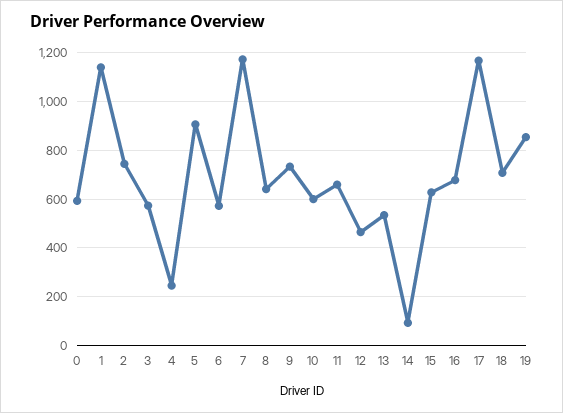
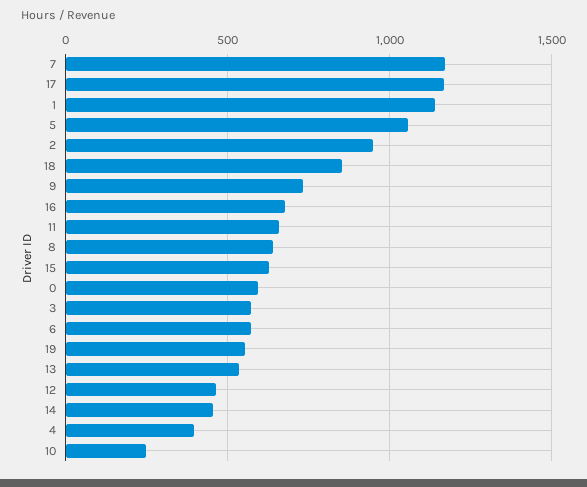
2: 750 -> 950
4: 250 -> 400
5: 900 -> 1050
10: 600 -> 250
14: 100 -> 450
18: 700 -> 850
19: 850 -> 550

